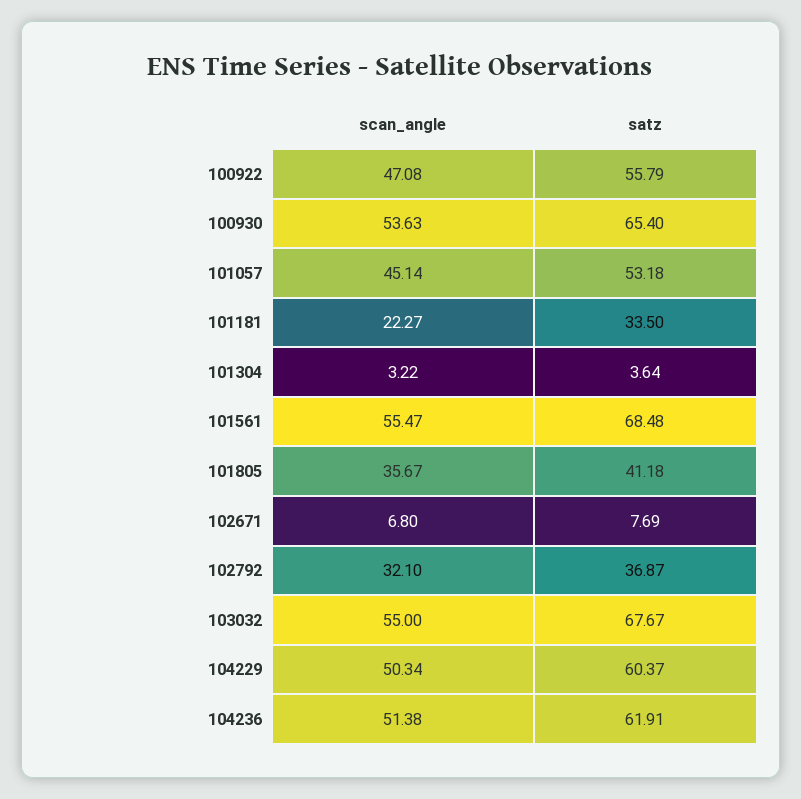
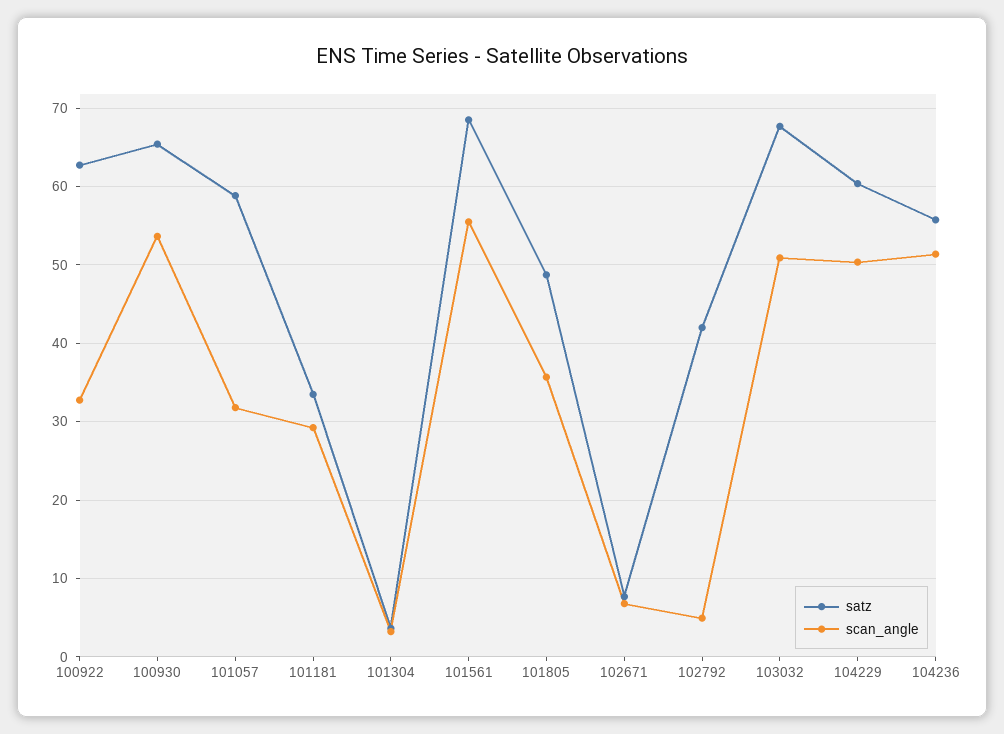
scan_angle, 100922: 47.08 -> 33
satz, 100922: 55.79 -> 63
scan_angle, 101057: 45.14 -> 32
satz, 101057: 53.18 -> 59
scan_angle, 101181: 22.27 -> 29
satz, 101805: 41.18 -> 49
scan_angle, 102792: 32.1 -> 5
satz, 102792: 36.87 -> 42
scan_angle, 103032: 55 -> 51
satz, 104236: 61.91 -> 56

